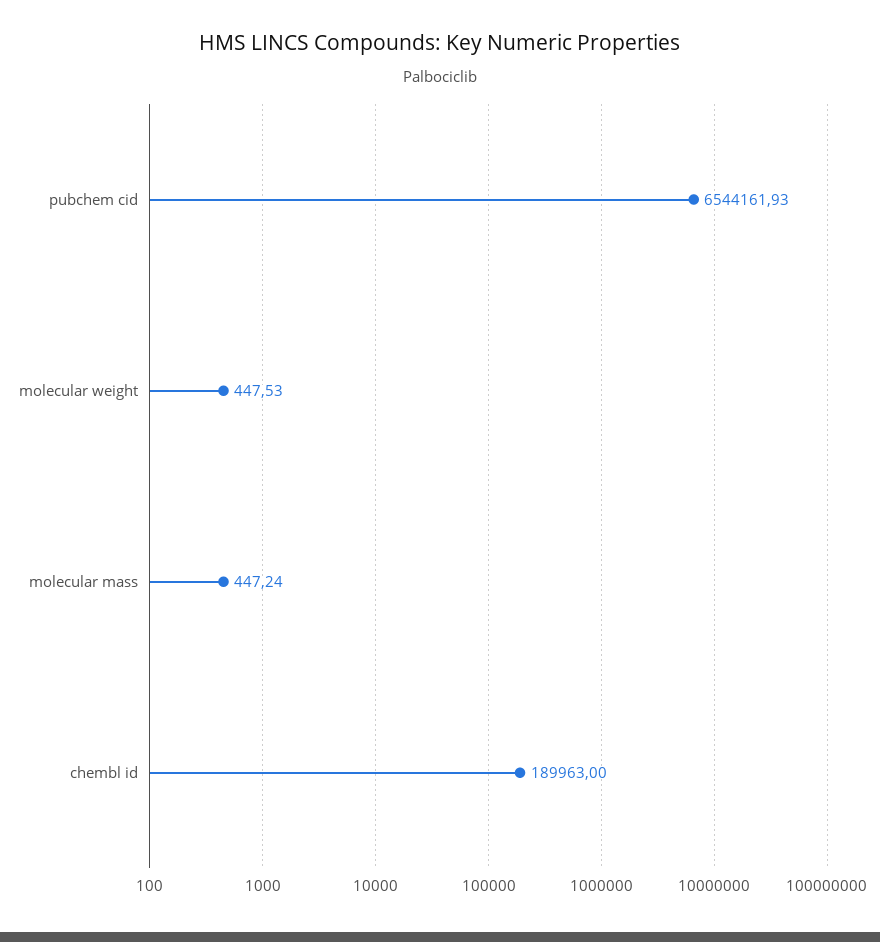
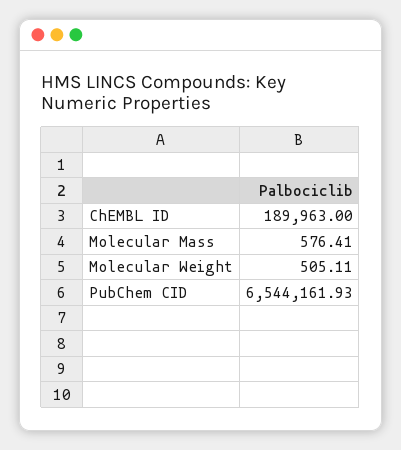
molecular weight: 447.53 -> 505.11
molecular mass: 447.24 -> 576.41

